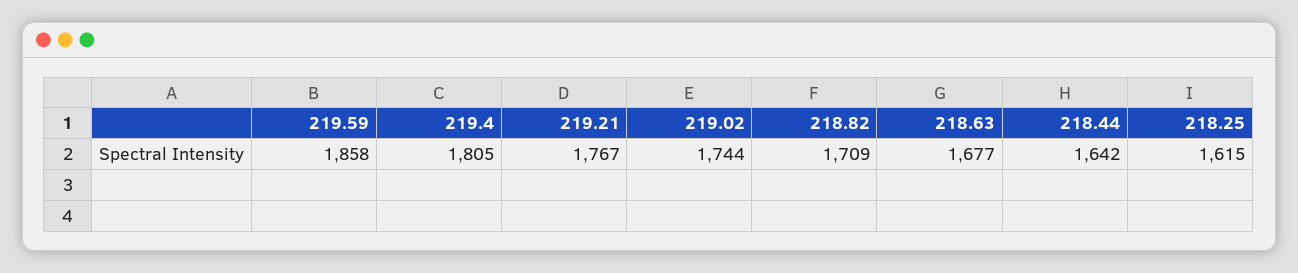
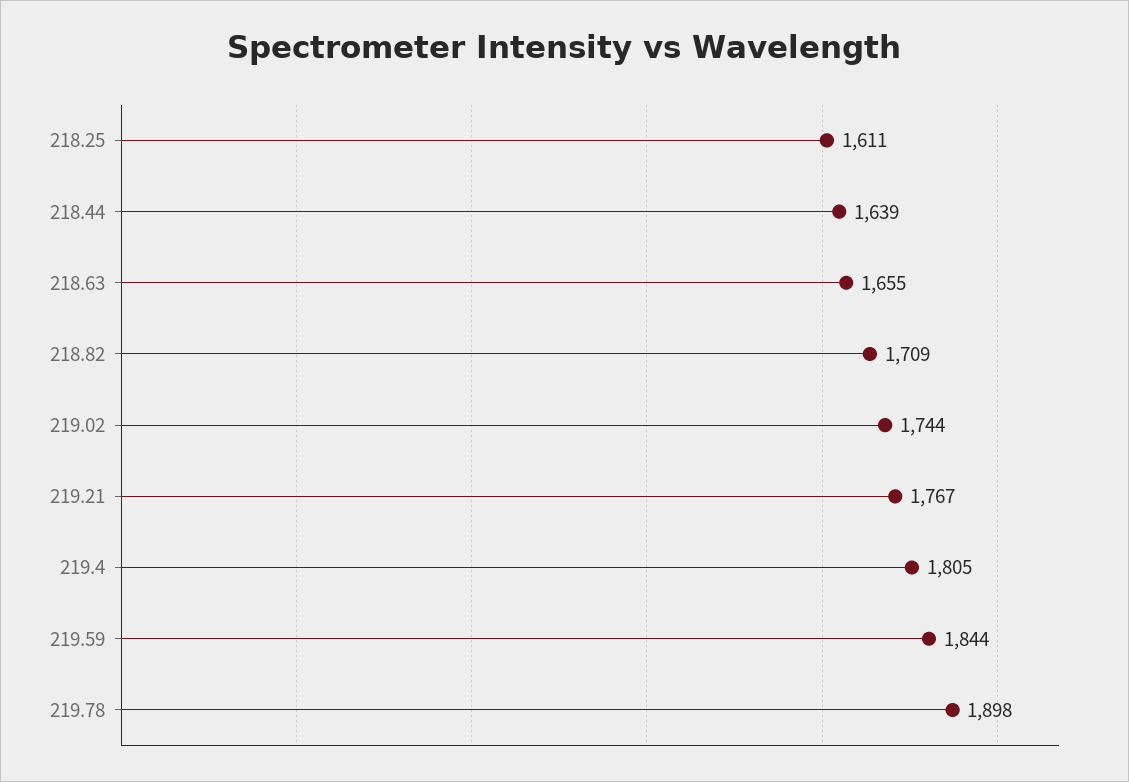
219.59: 1858 -> 1844
218.63: 1677 -> 1655
218.44: 1642 -> 1639
218.25: 1615 -> 1611
219.78: none -> 1898

